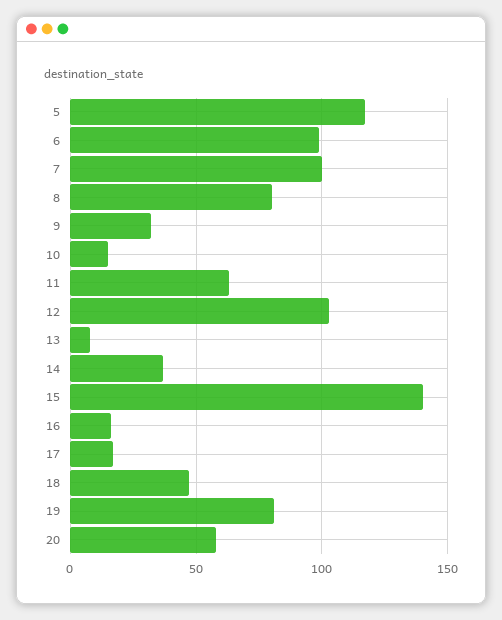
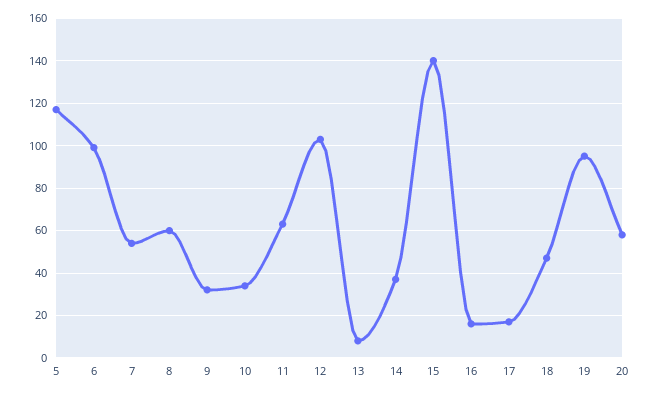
7: 100 -> 55
8: 80 -> 60
10: 15 -> 35
19: 80 -> 95

